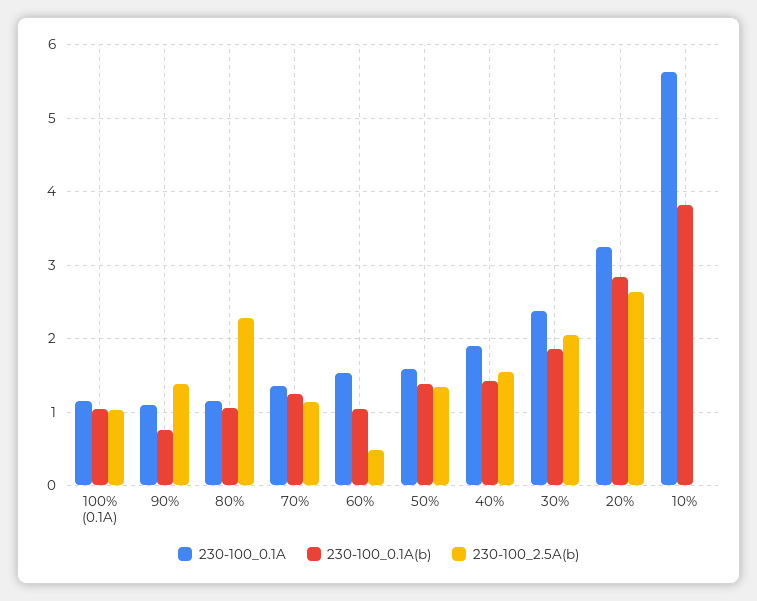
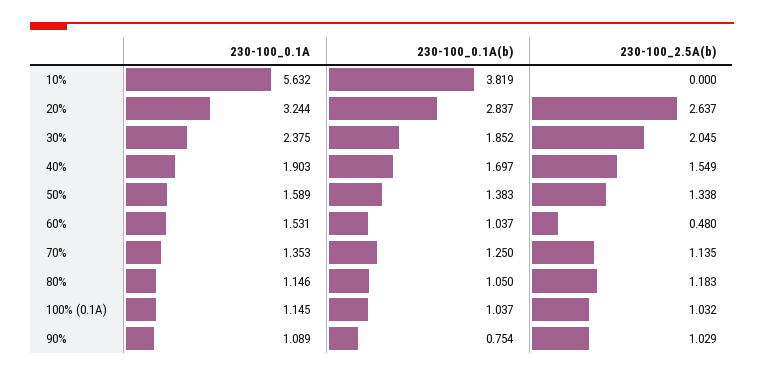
230-100_2.5A(b), 90%: 1.4 -> 1.029
230-100_2.5A(b), 80%: 2.3 -> 1.183
230-100_0.1A(b), 40%: 1.4 -> 1.697

